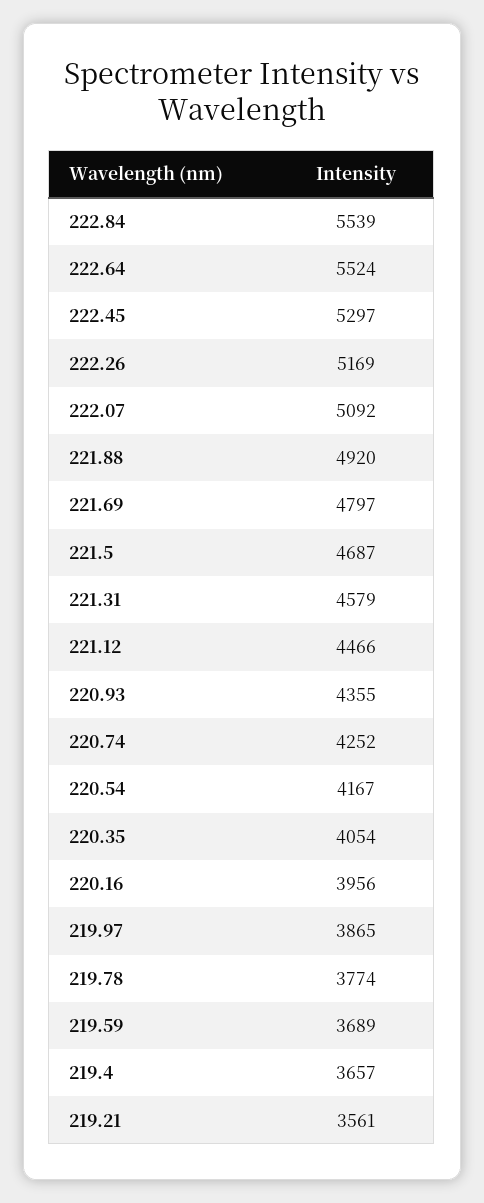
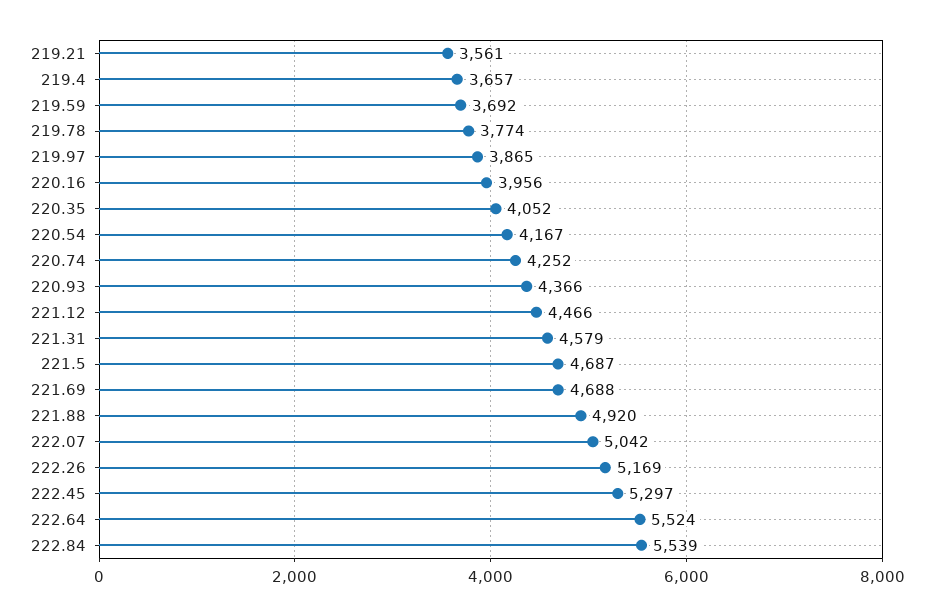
222.07: 5092 -> 5042
221.69: 4797 -> 4688
220.93: 4355 -> 4366
220.35: 4054 -> 4052
219.59: 3689 -> 3692

